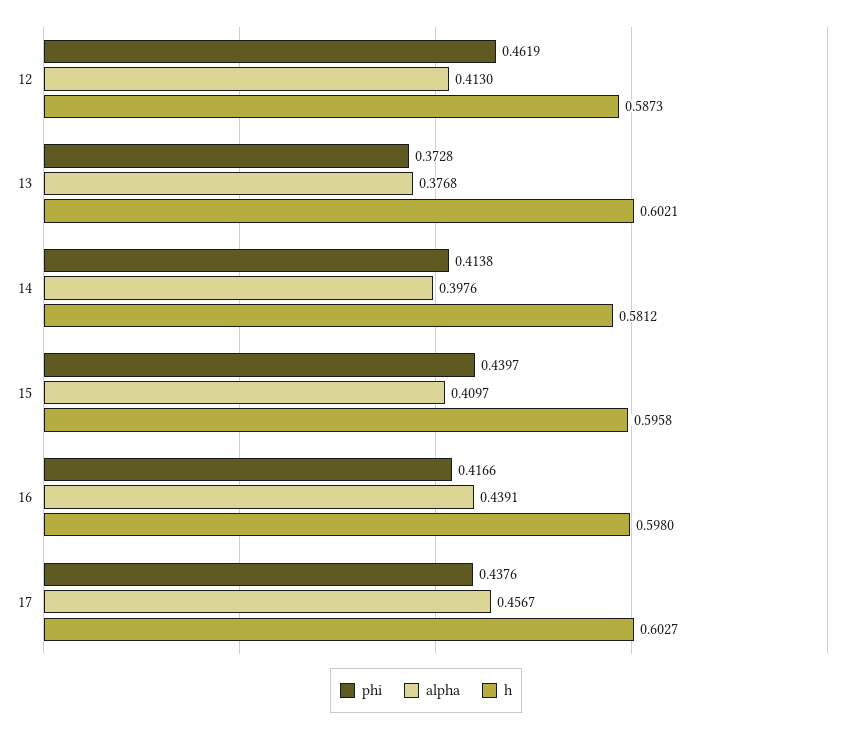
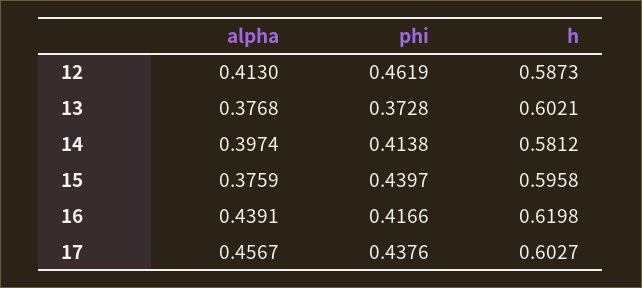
alpha, 14: 0.3976 -> 0.3974
alpha, 15: 0.4097 -> 0.3759
h, 16: 0.598 -> 0.6198

